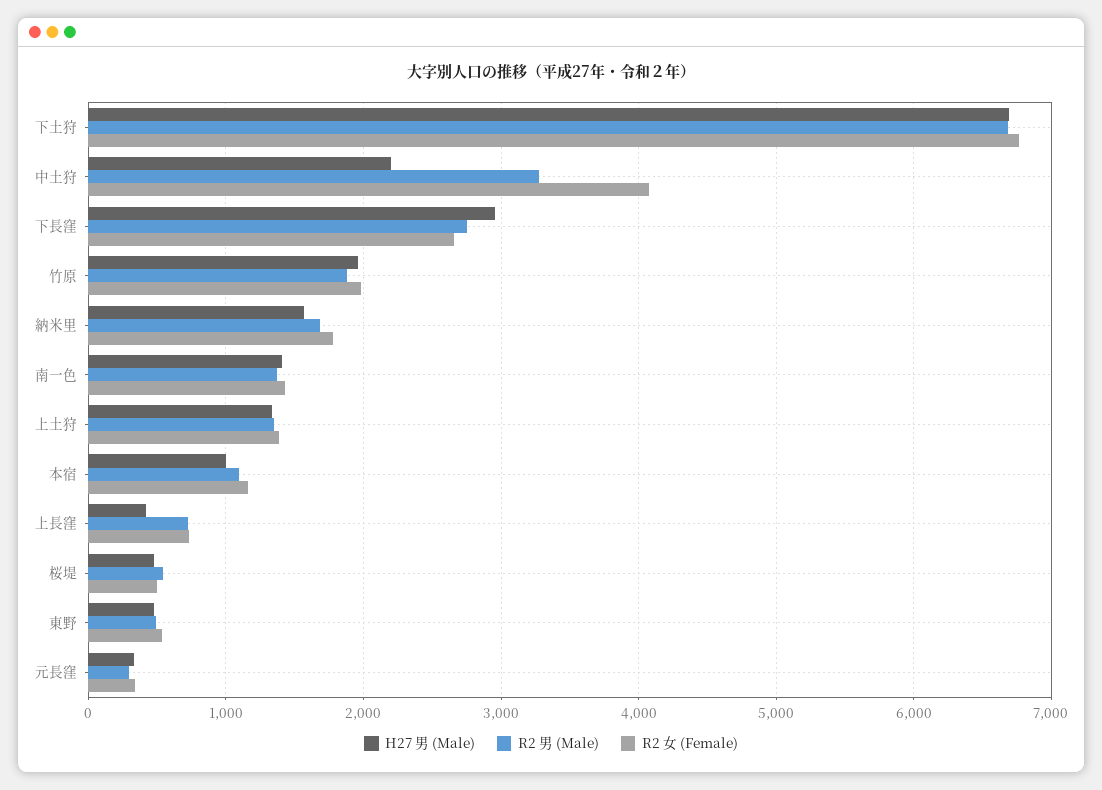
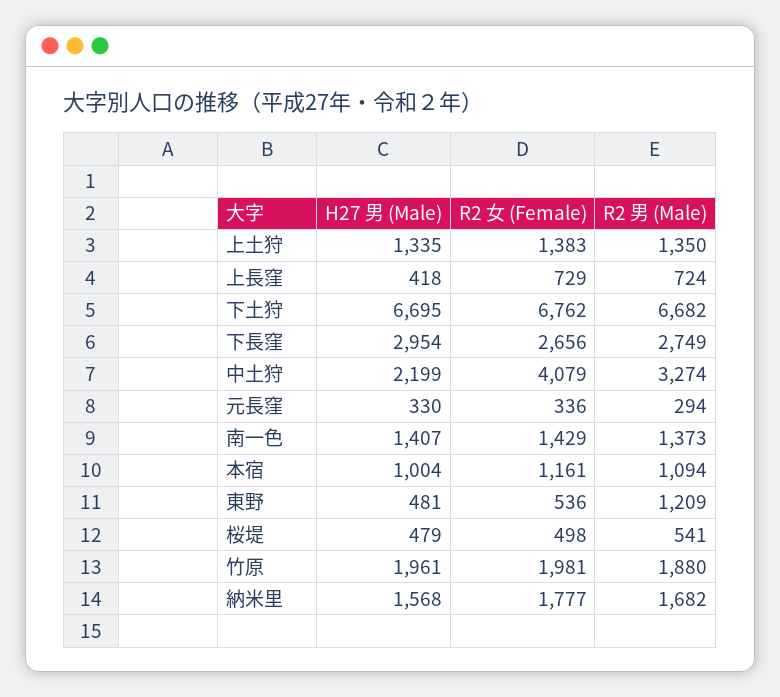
R2 男 (Male), 東野: 500 -> 1209

